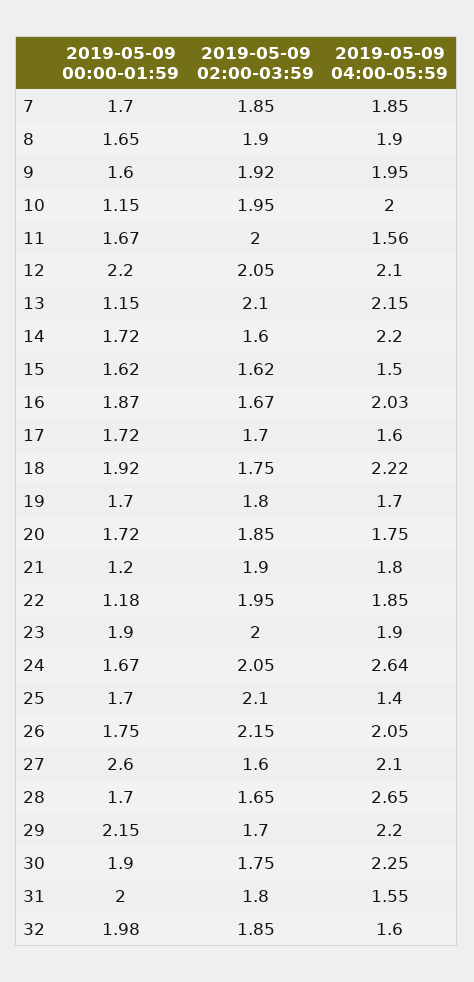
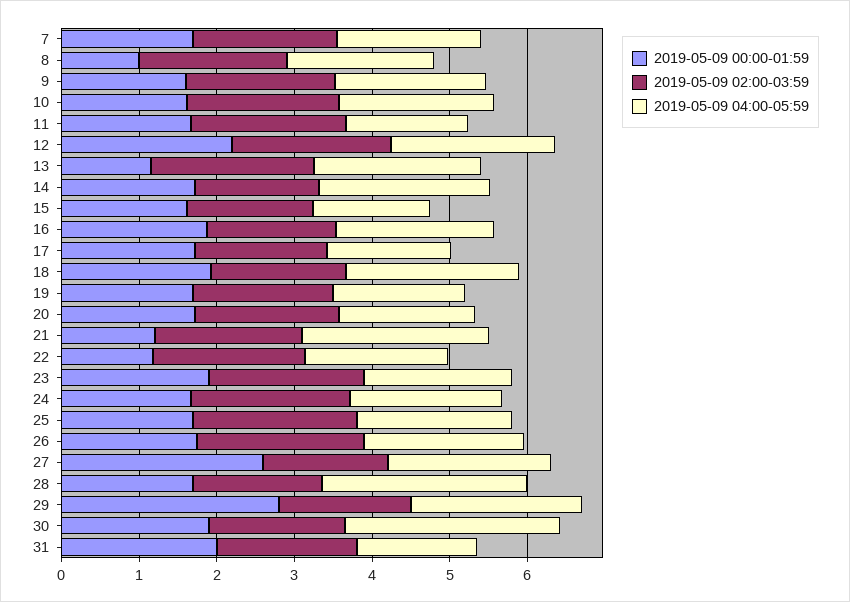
2019-05-09 00:00-01:59, 8: 1.65 -> 1
2019-05-09 00:00-01:59, 10: 1.15 -> 1.6
2019-05-09 04:00-05:59, 21: 1.8 -> 2.4
2019-05-09 04:00-05:59, 24: 2.64 -> 2
2019-05-09 04:00-05:59, 25: 1.4 -> 2
2019-05-09 00:00-01:59, 29: 2.15 -> 2.8
2019-05-09 04:00-05:59, 30: 2.25 -> 2.8
2019-05-09 00:00-01:59, 32: 1.98 -> none
2019-05-09 02:00-03:59, 32: 1.85 -> none
2019-05-09 04:00-05:59, 32: 1.6 -> none

